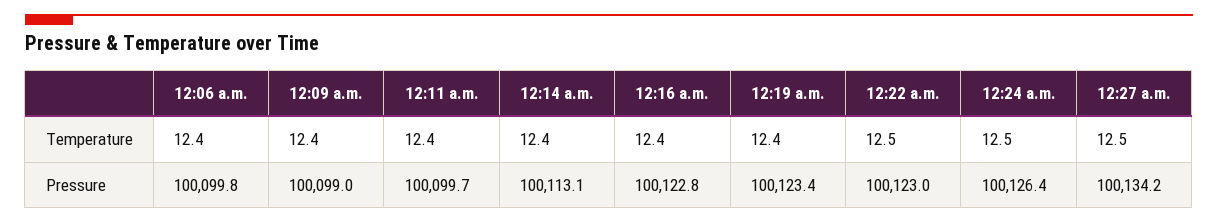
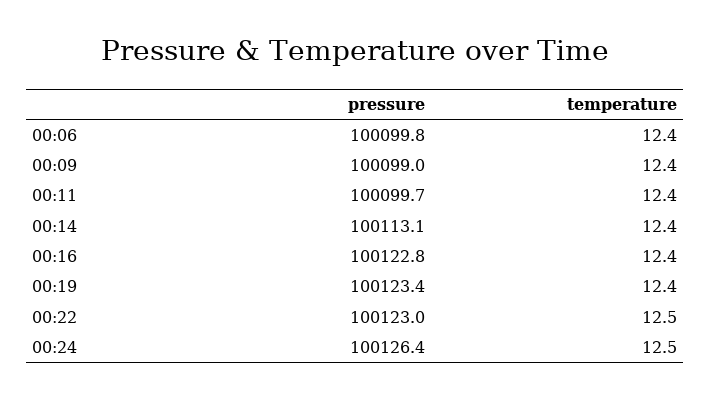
12:27 a.m., Temperature: 12.5 -> none
12:27 a.m., Pressure: 100134.2 -> none

